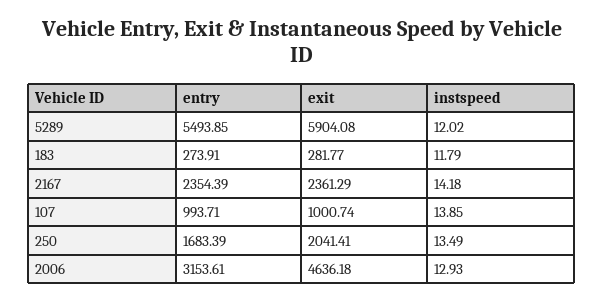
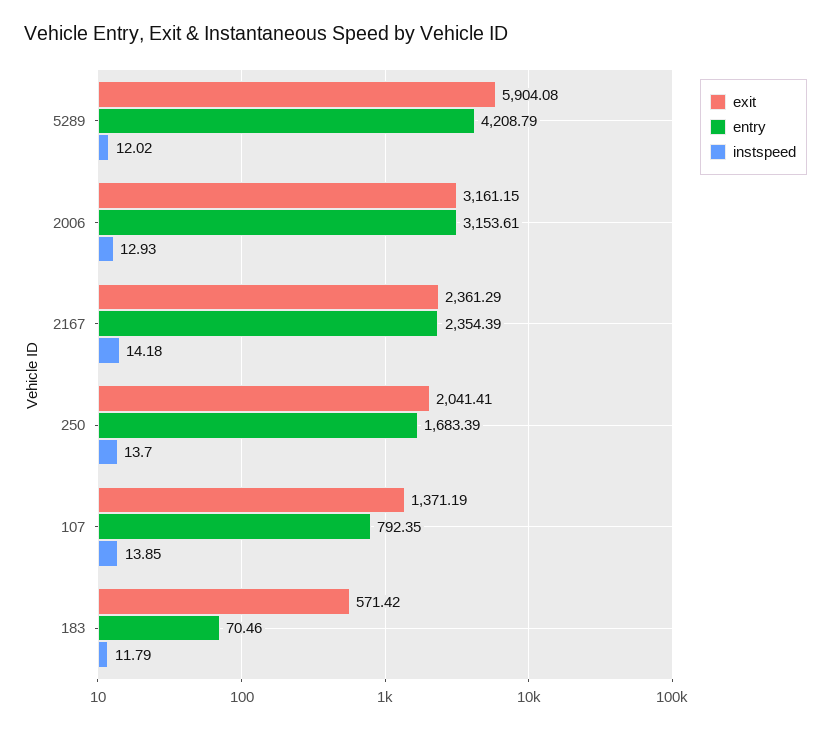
entry, 5289: 5493.85 -> 4208.79
entry, 183: 273.91 -> 70.46
exit, 183: 281.77 -> 571.42
entry, 107: 993.71 -> 792.35
exit, 107: 1000.74 -> 1371.19
instspeed, 250: 13.49 -> 13.7
exit, 2006: 4636.18 -> 3161.15

